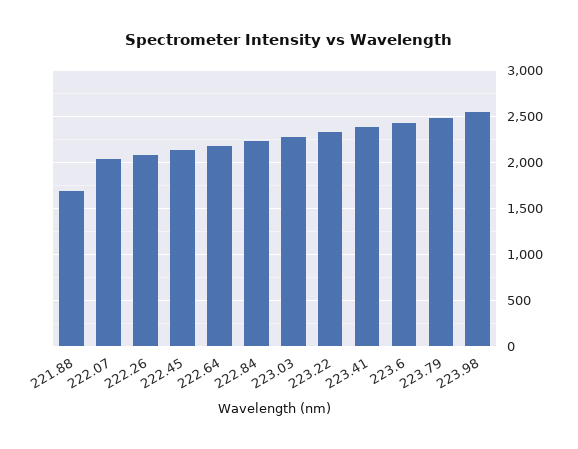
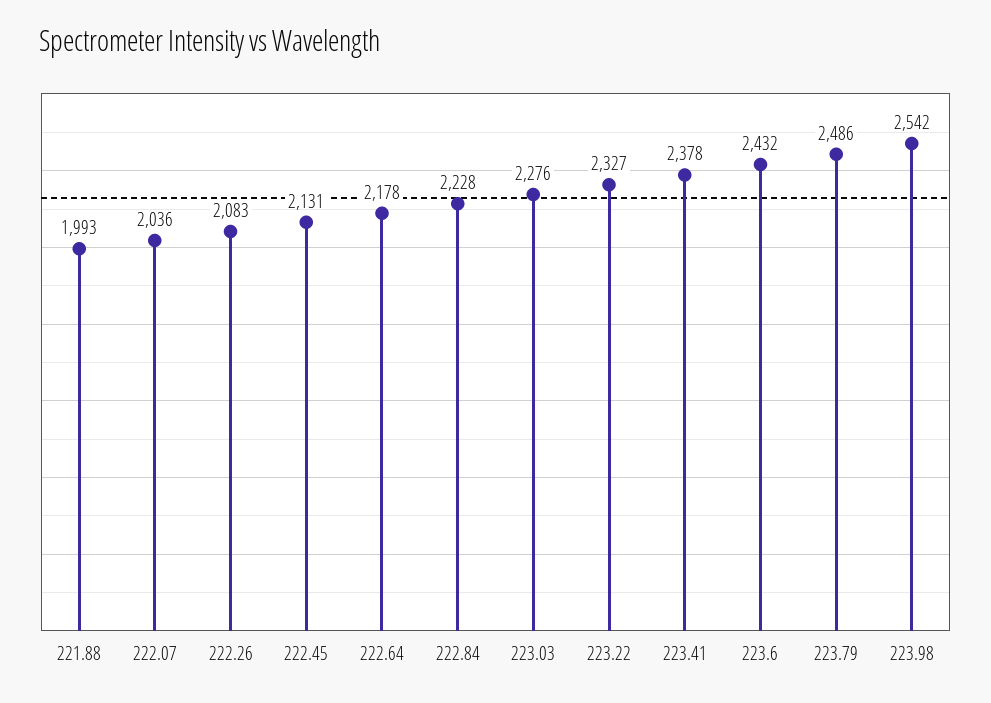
221.88: 1700 -> 1993

